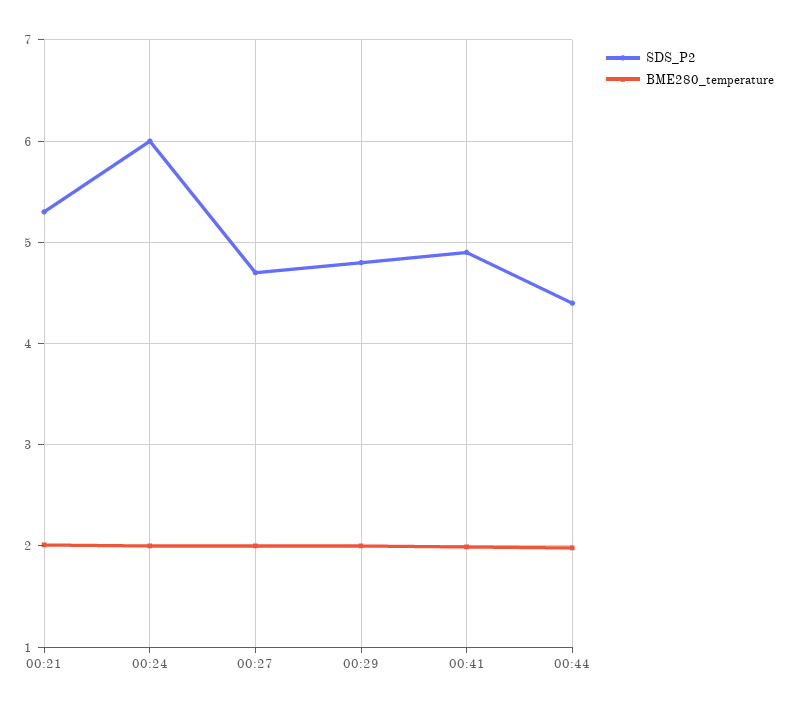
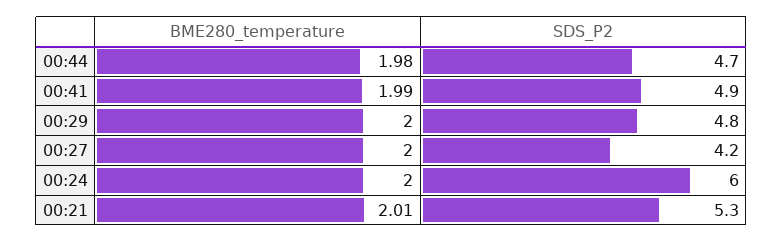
SDS_P2, 00:27: 4.7 -> 4.2
SDS_P2, 00:44: 4.4 -> 4.7

